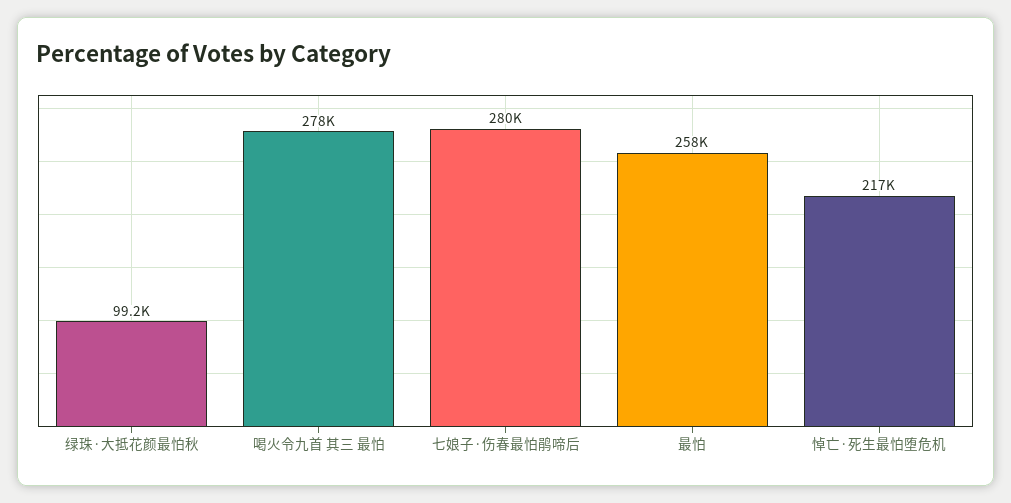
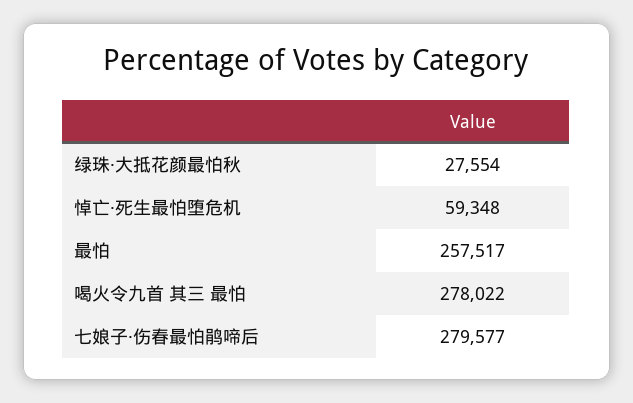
绿珠·大抵花颜最怕秋: 99200 -> 27554
悼亡·死生最怕堕危机: 217000 -> 59348

